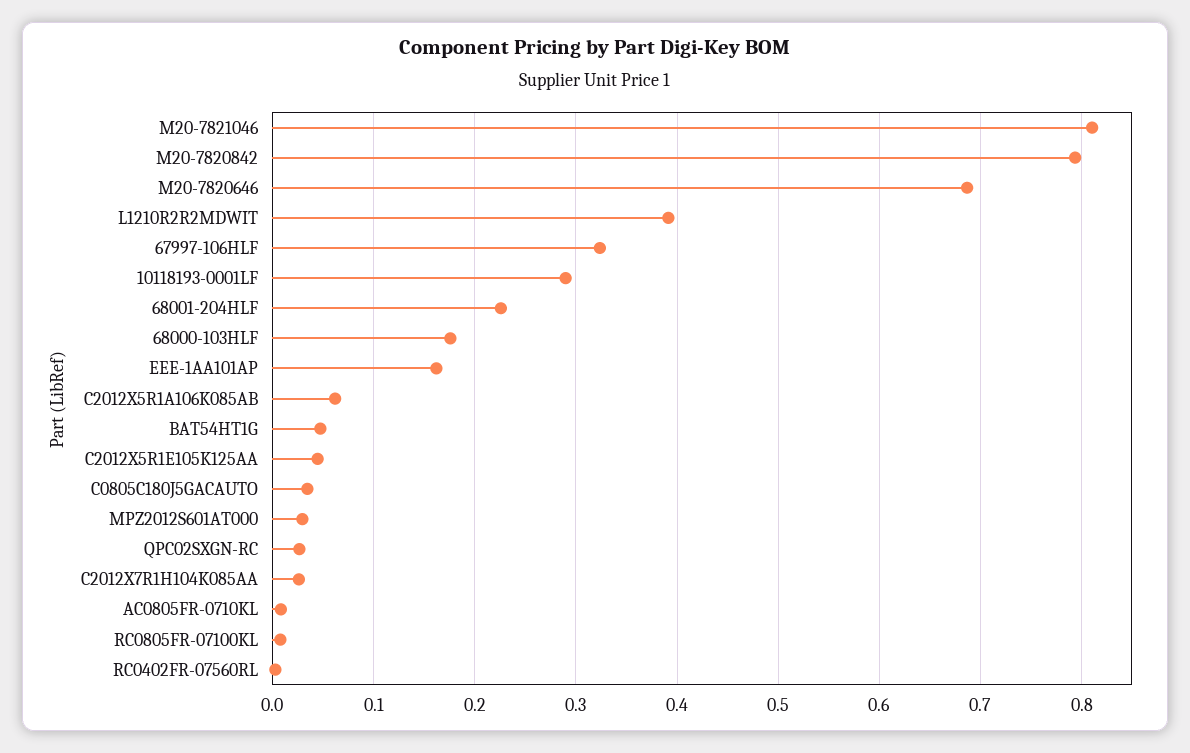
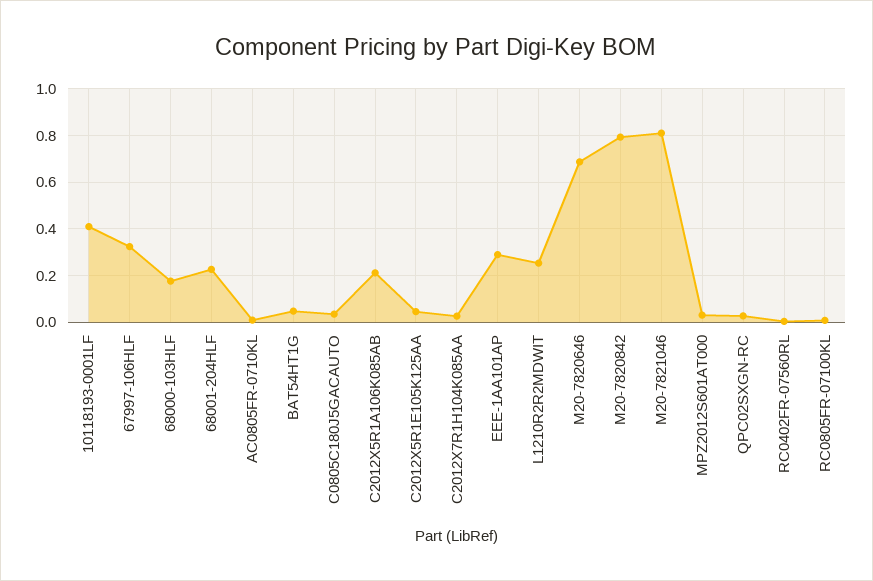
L1210R2R2MDWIT: 0.39 -> 0.25
10118193-0001LF: 0.29 -> 0.4
EEE-1AA101AP: 0.16 -> 0.3
C2012X5R1A106K085AB: 0.06 -> 0.2

